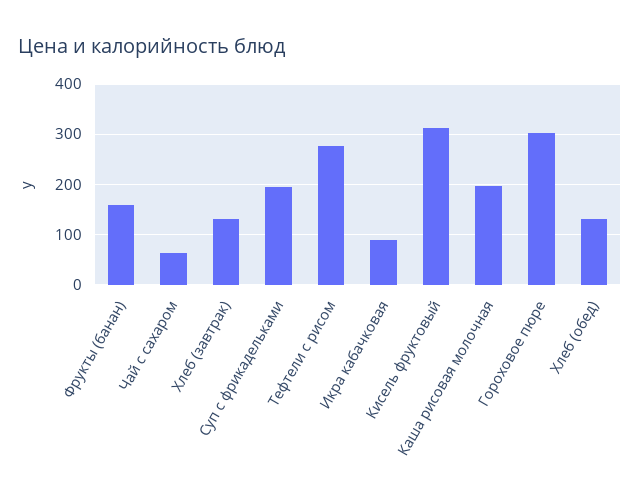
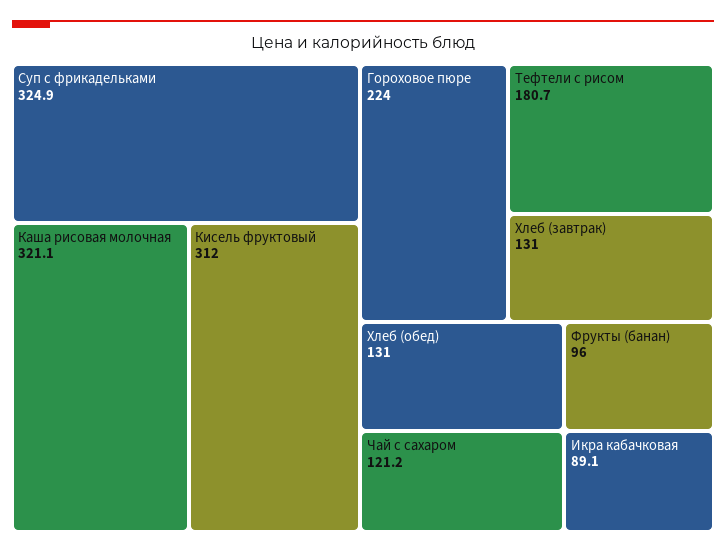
Фрукты (банан): 160 -> 96
Чай с сахаром: 60 -> 121.2
Суп с фрикадельками: 200 -> 324.9
Тефтели с рисом: 280 -> 180.7
Каша рисовая молочная: 200 -> 321.1
Гороховое пюре: 300 -> 224

